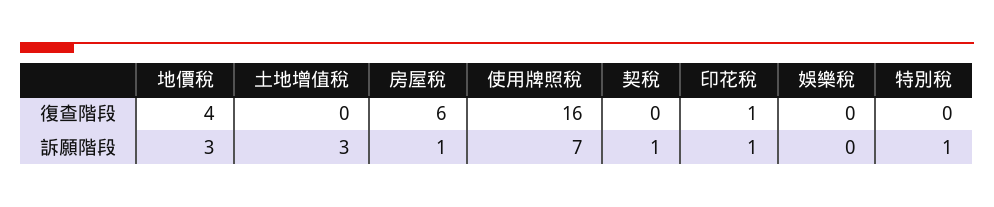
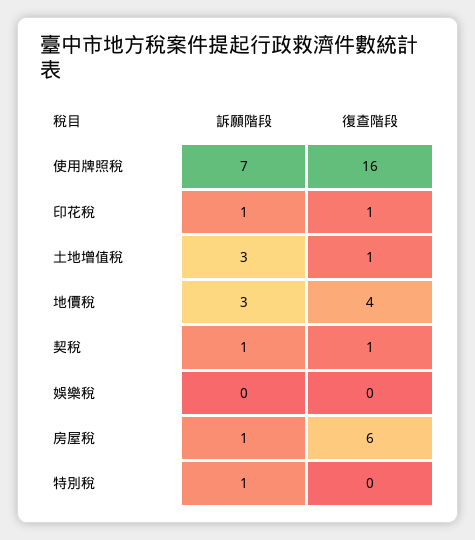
土地增值稅, 復查階段: 0 -> 1
契稅, 復查階段: 0 -> 1

